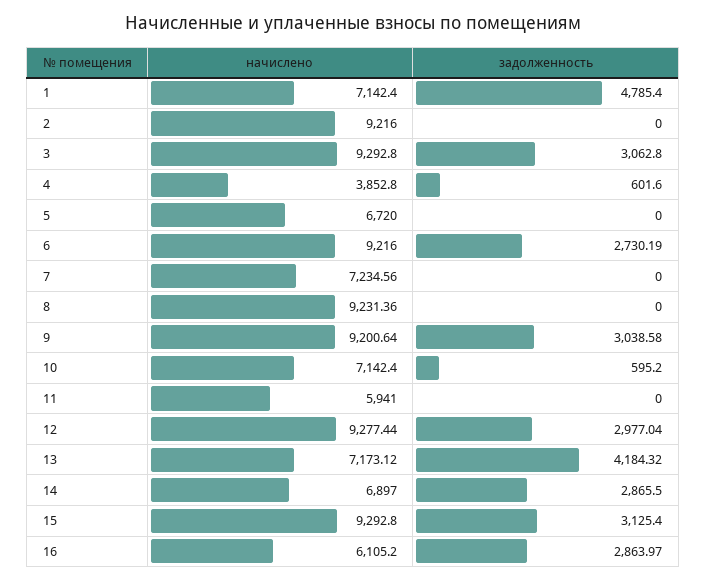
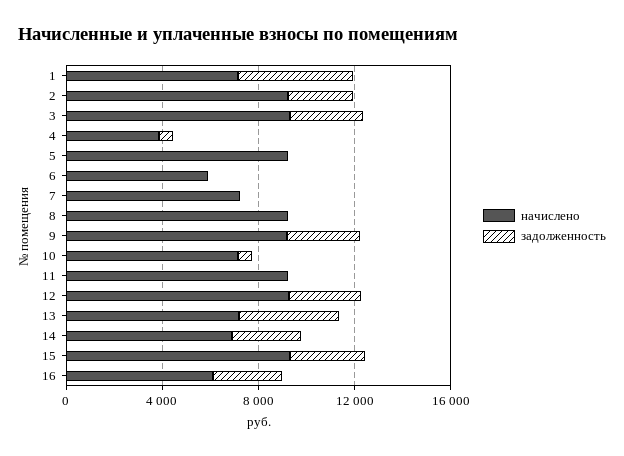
задолженность, 2: 0 -> 3000
начислено, 5: 6720 -> 9000
начислено, 6: 9216 -> 6000
задолженность, 6: 2730.19 -> 0
начислено, 11: 5941 -> 9000

